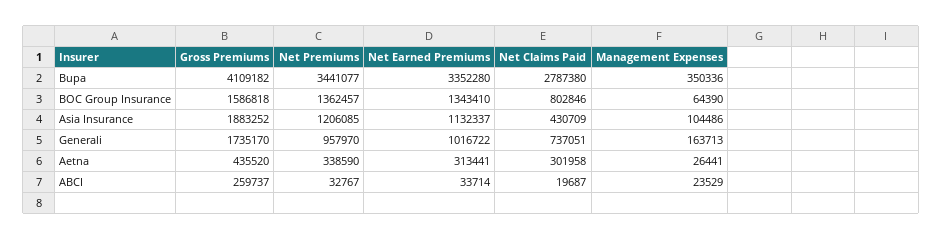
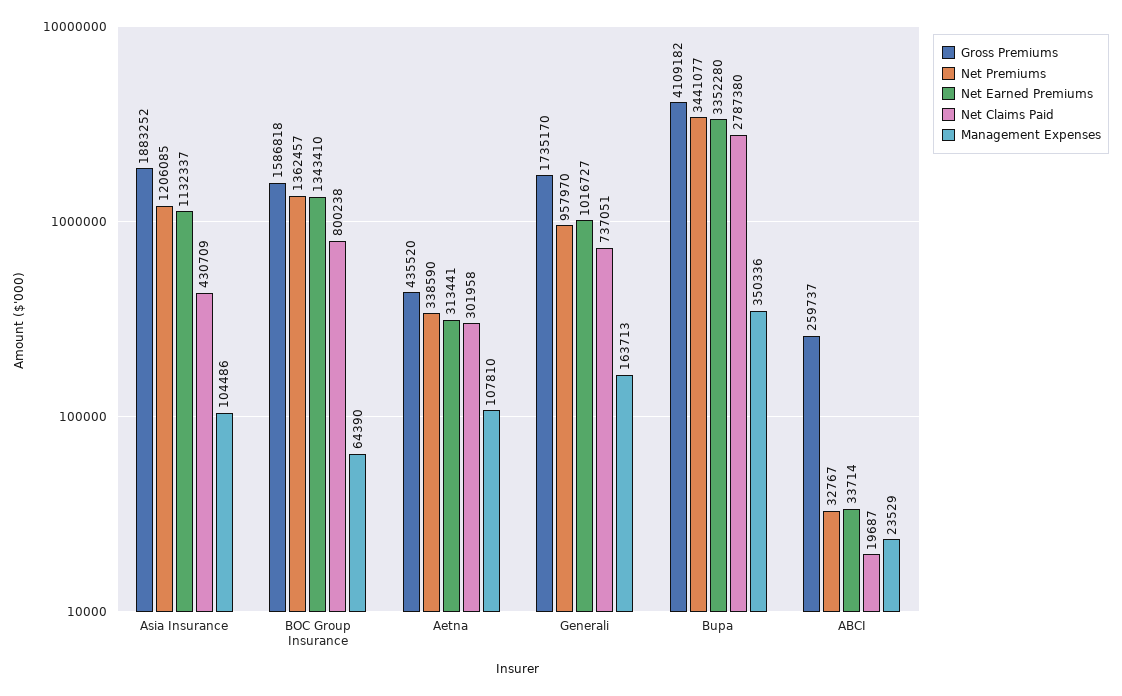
Net Claims Paid, BOC Group Insurance: 802846 -> 800238
Net Earned Premiums, Generali: 1016722 -> 1016727
Management Expenses, Aetna: 26441 -> 107810

